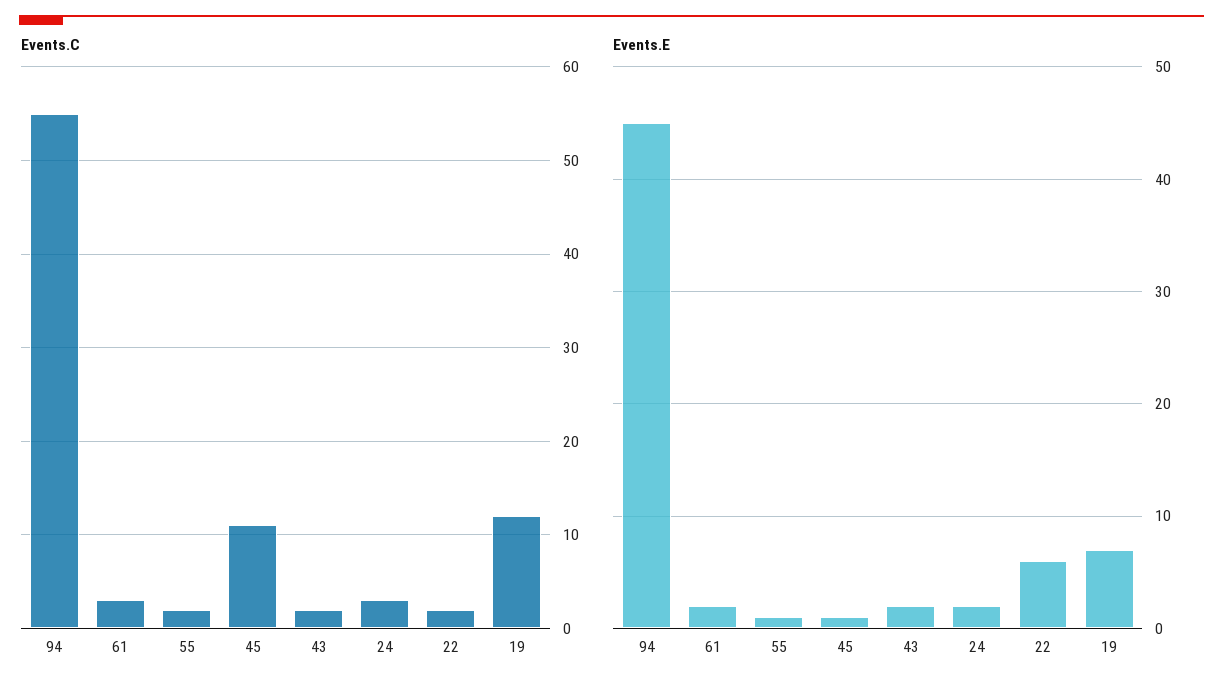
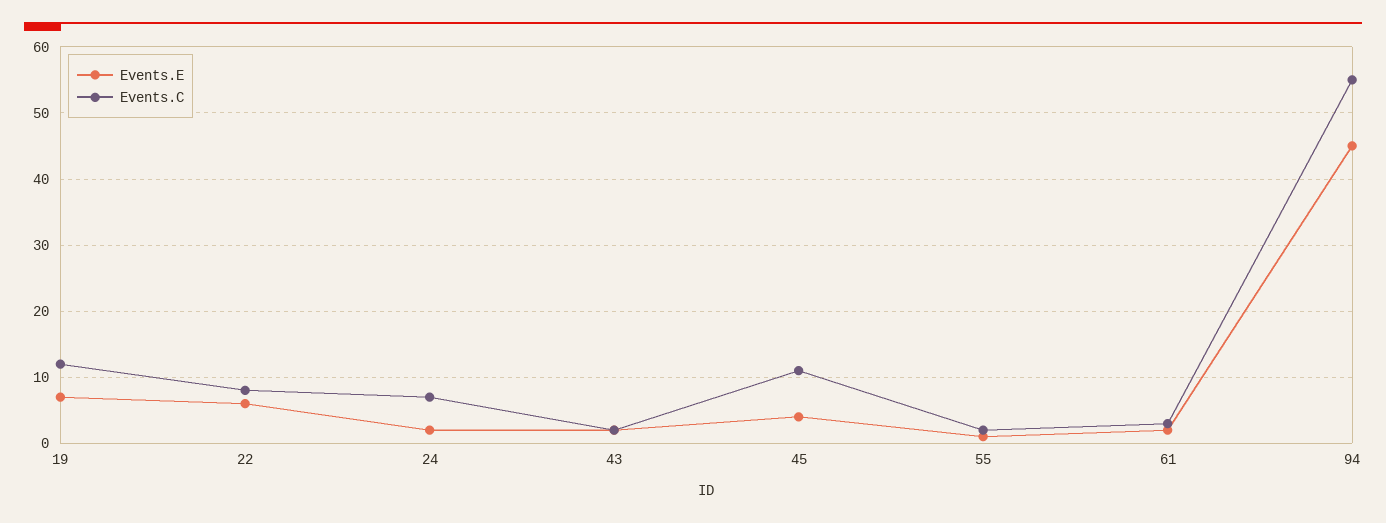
Events.C, 24: 3 -> 7
Events.C, 22: 2 -> 8
Events.E, 45: 1 -> 4

